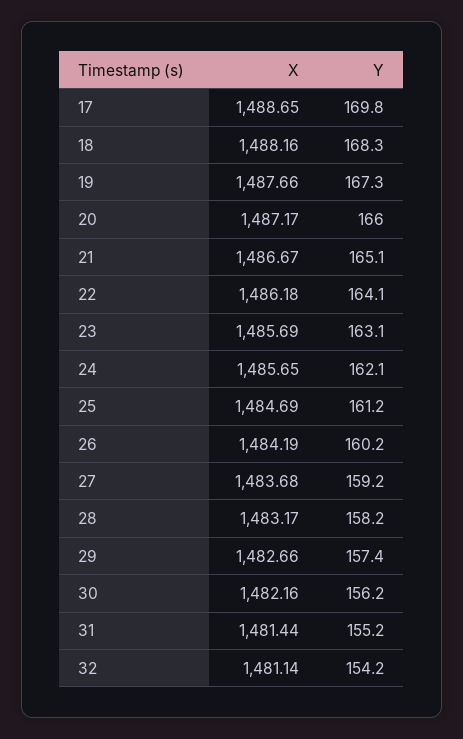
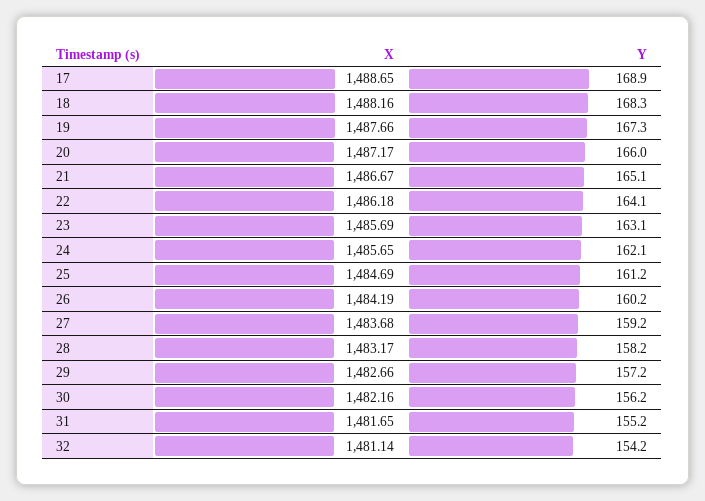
Y, 17: 169.8 -> 168.9
Y, 29: 157.4 -> 157.2
X, 31: 1481.44 -> 1481.65

